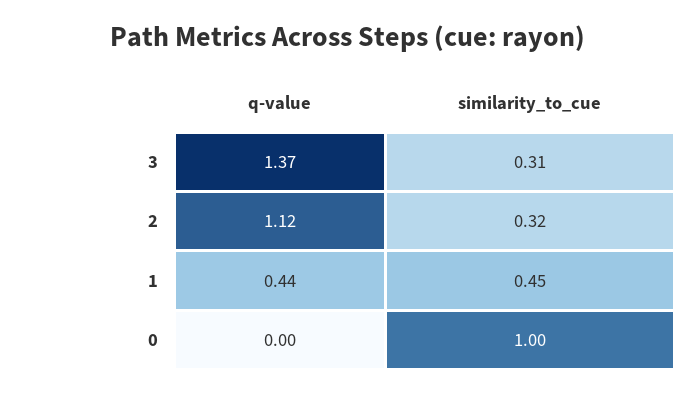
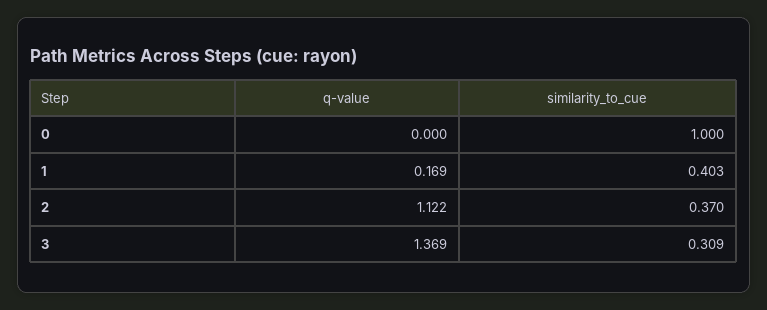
similarity_to_cue, 2: 0.32 -> 0.37
q-value, 1: 0.44 -> 0.169
similarity_to_cue, 1: 0.45 -> 0.403

